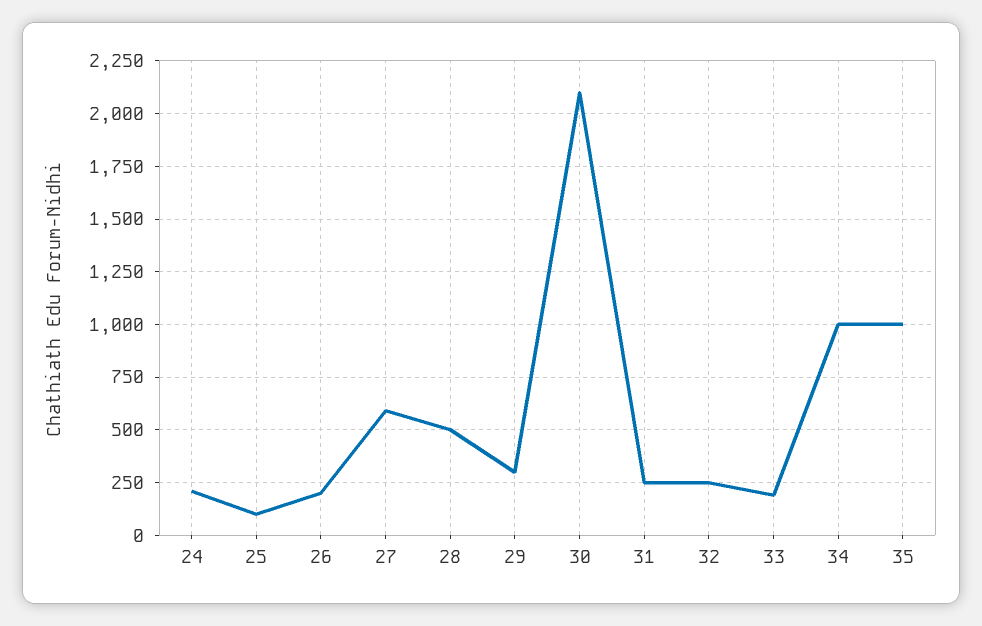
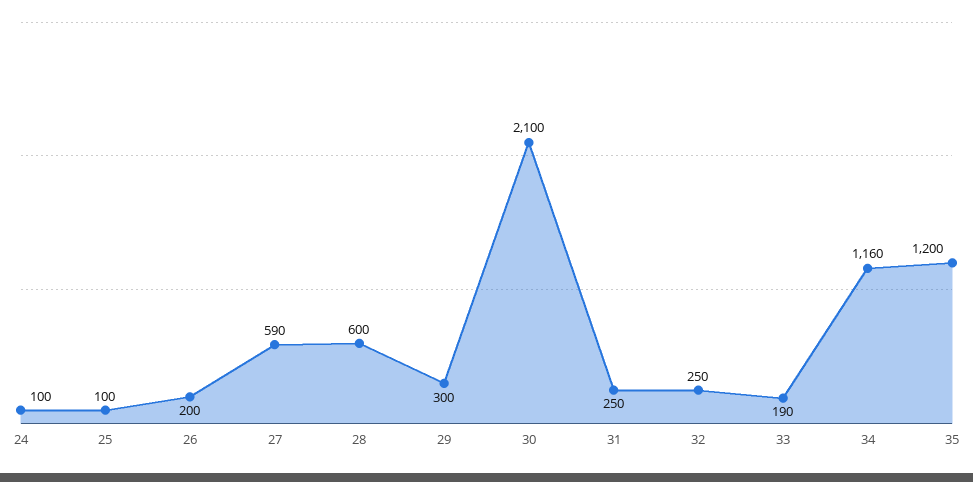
24: 200 -> 100
28: 500 -> 600
34: 1000 -> 1160
35: 1000 -> 1200

